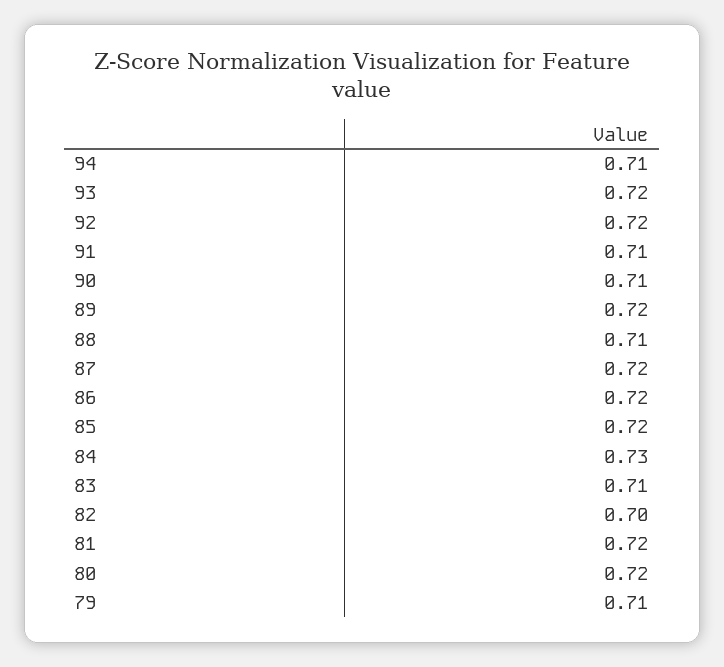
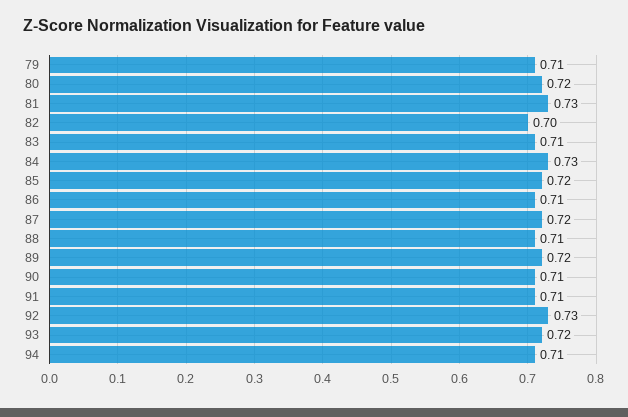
92: 0.72 -> 0.73
86: 0.72 -> 0.71
81: 0.72 -> 0.73

